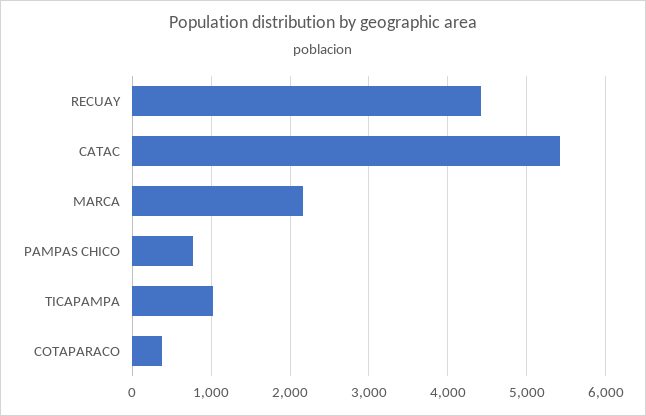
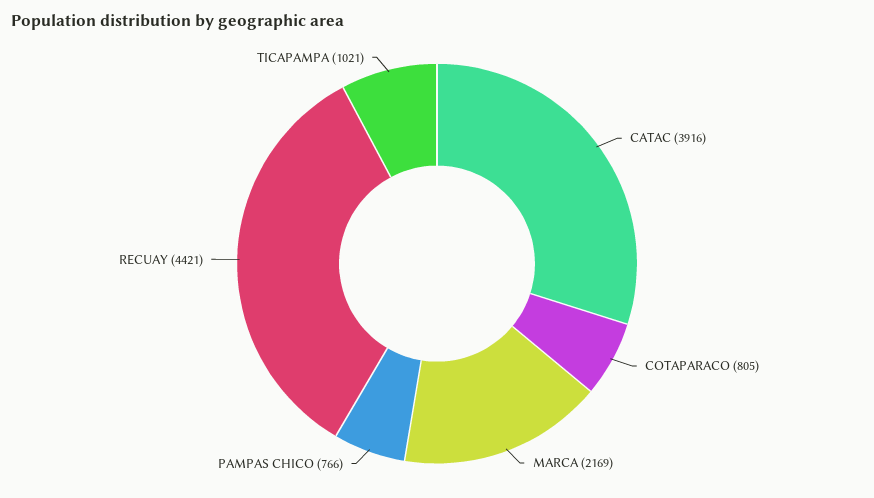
CATAC: 5400 -> 3916
COTAPARACO: 400 -> 805

